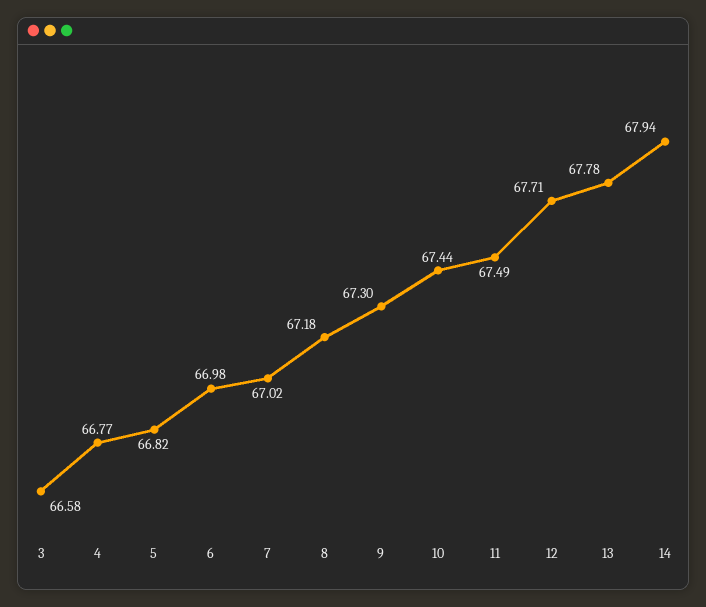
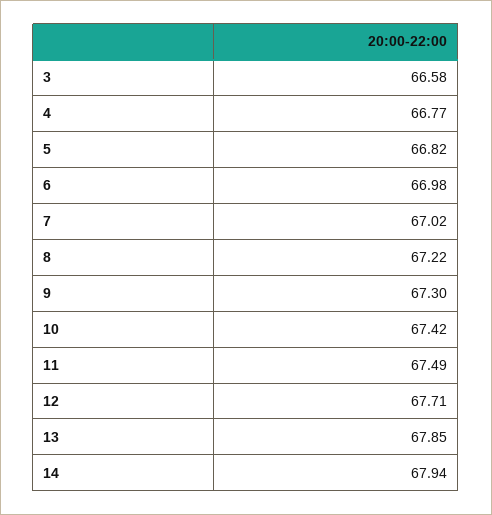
8: 67.18 -> 67.22
10: 67.44 -> 67.42
13: 67.78 -> 67.85

